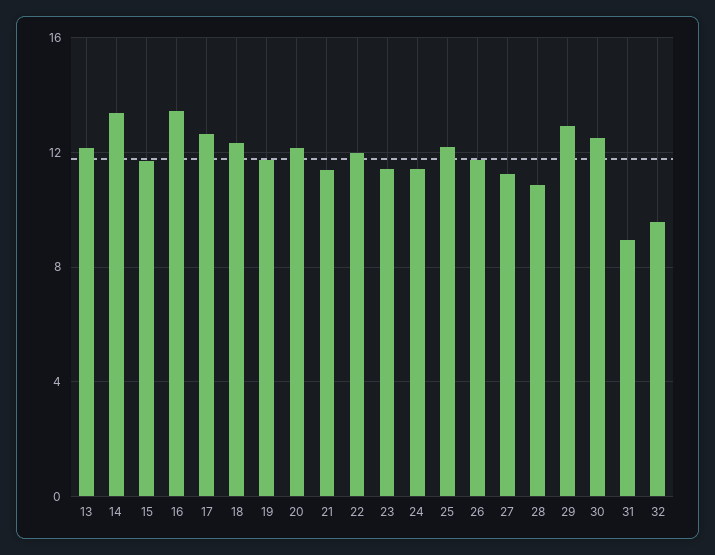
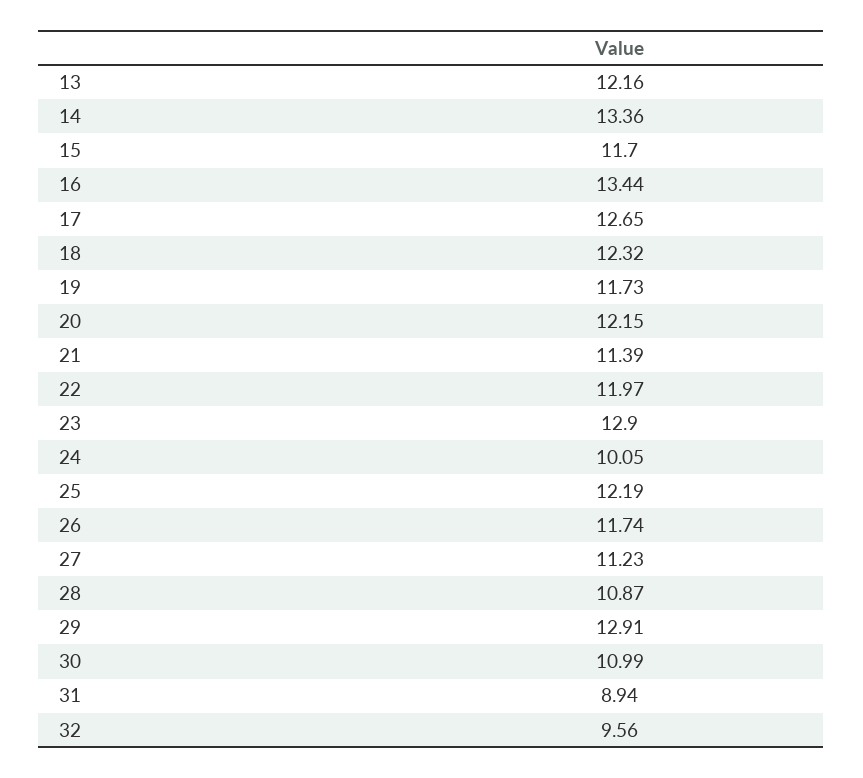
23: 11.5 -> 12.9
24: 11.5 -> 10.05
30: 12.5 -> 10.99

